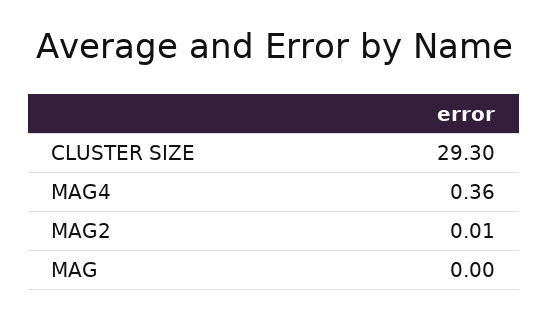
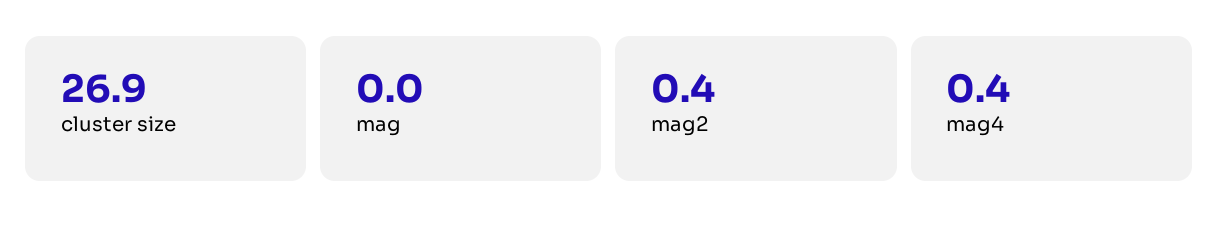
CLUSTER SIZE: 29.3 -> 26.9
MAG2: 0.01 -> 0.4

